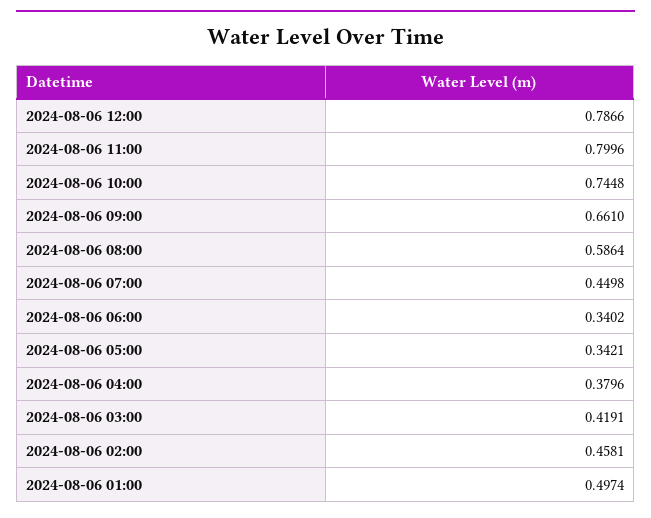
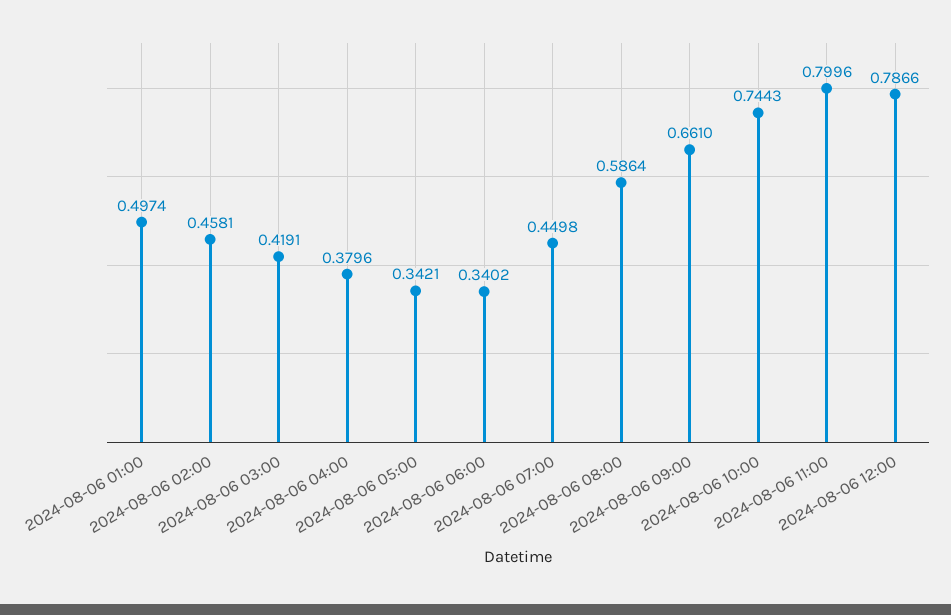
2024-08-06 10:00: 0.7448 -> 0.7443

